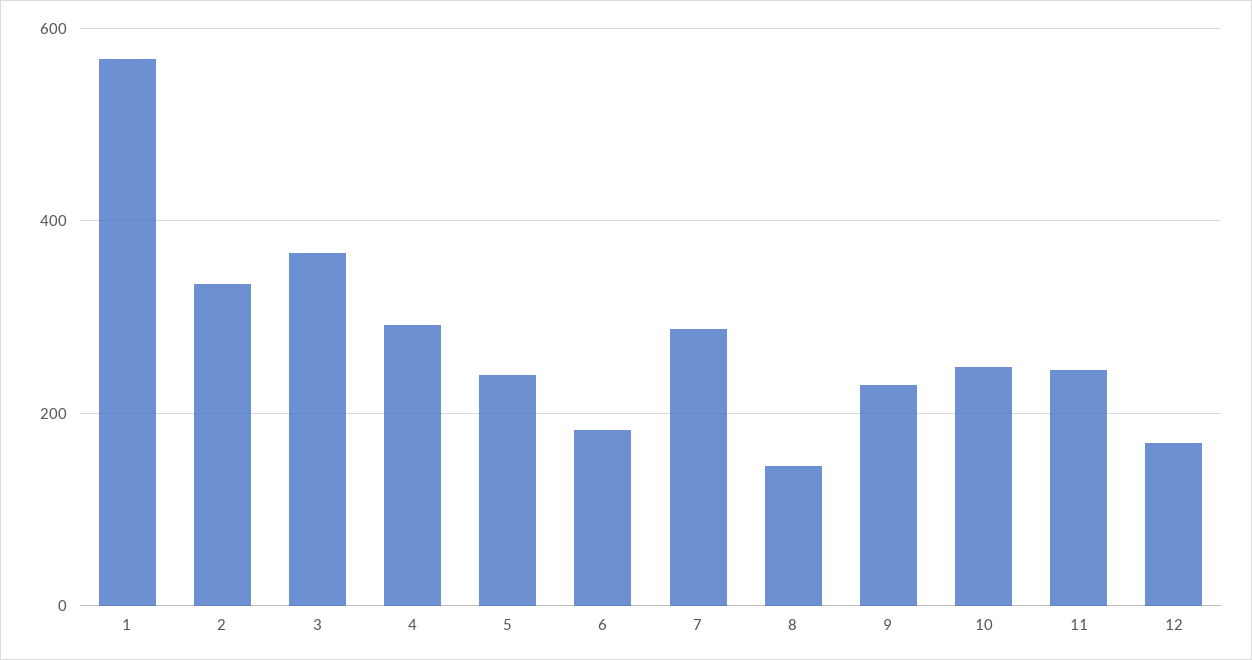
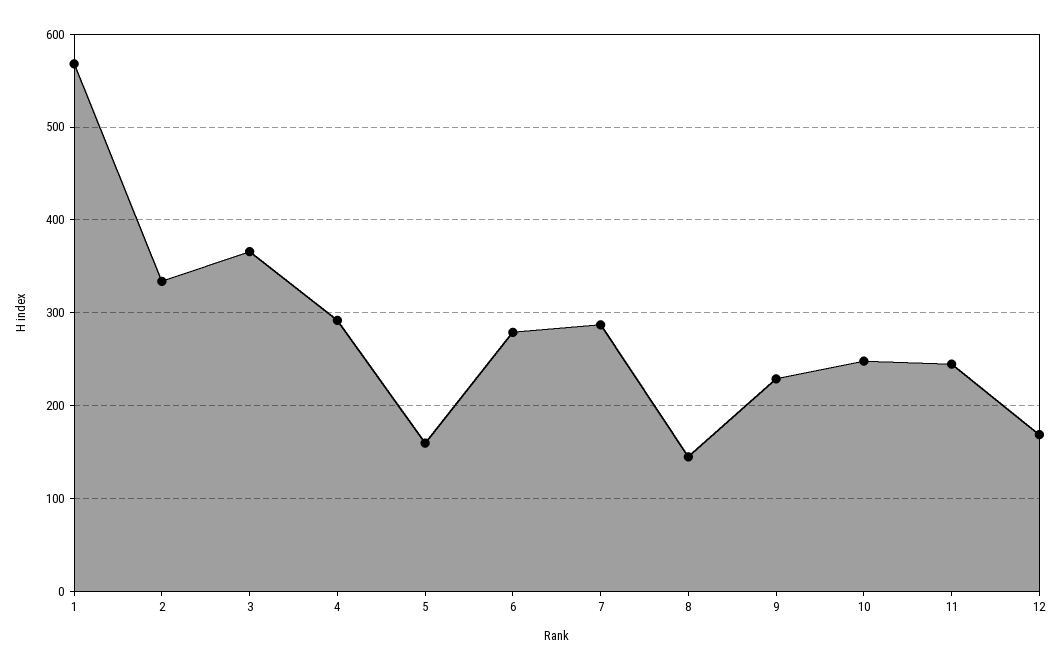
5: 240 -> 160
6: 180 -> 280

